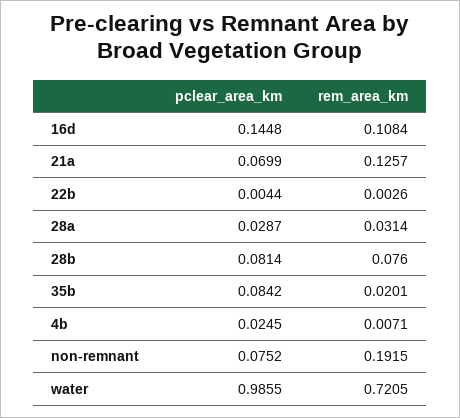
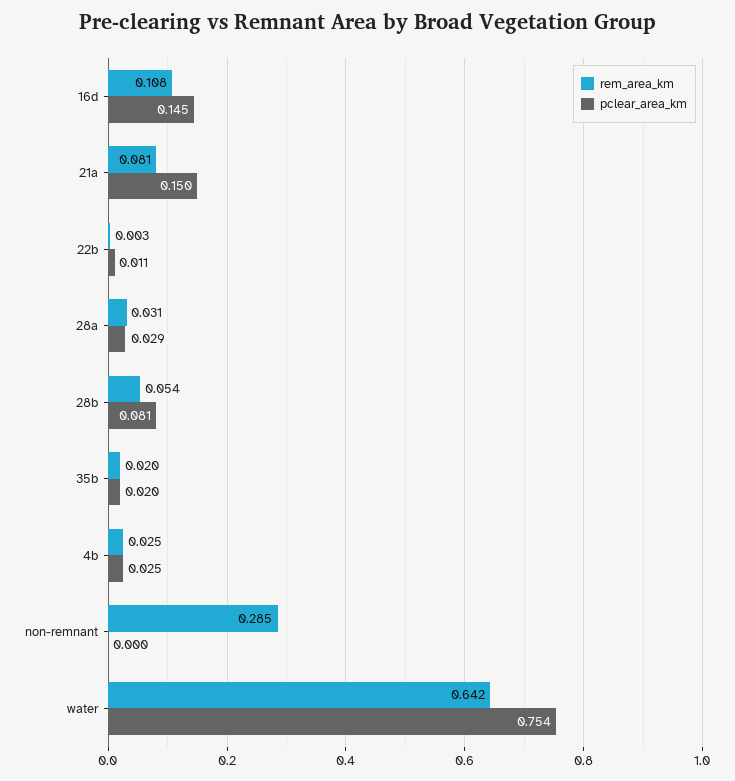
pclear_area_km, 21a: 0.0699 -> 0.15
rem_area_km, 21a: 0.1257 -> 0.081
pclear_area_km, 22b: 0.0044 -> 0.011
rem_area_km, 28b: 0.076 -> 0.054
pclear_area_km, 35b: 0.0842 -> 0.02
rem_area_km, 4b: 0.0071 -> 0.025
pclear_area_km, non-remnant: 0.0752 -> 0
rem_area_km, non-remnant: 0.1915 -> 0.285
pclear_area_km, water: 0.9855 -> 0.754
rem_area_km, water: 0.7205 -> 0.642

